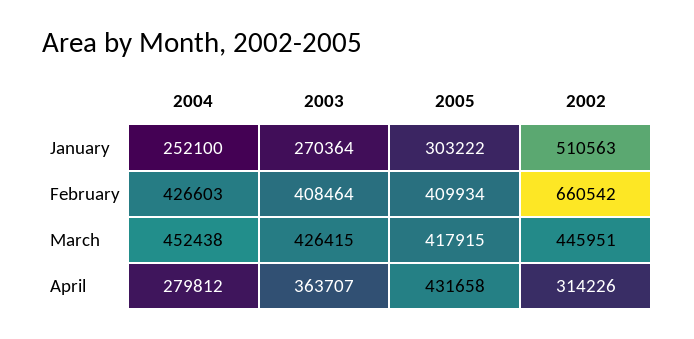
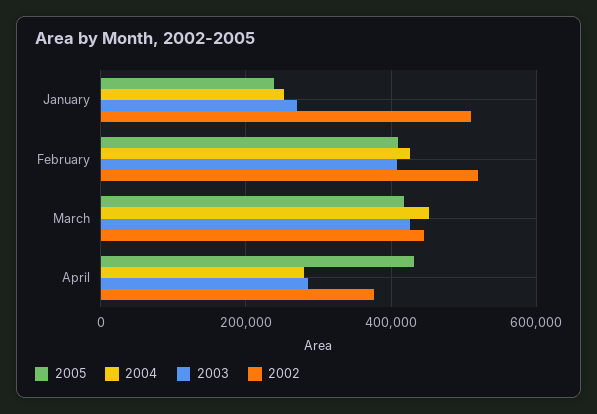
2005, January: 303222 -> 240000
2002, February: 660542 -> 520000
2003, April: 363707 -> 280000
2002, April: 314226 -> 380000

